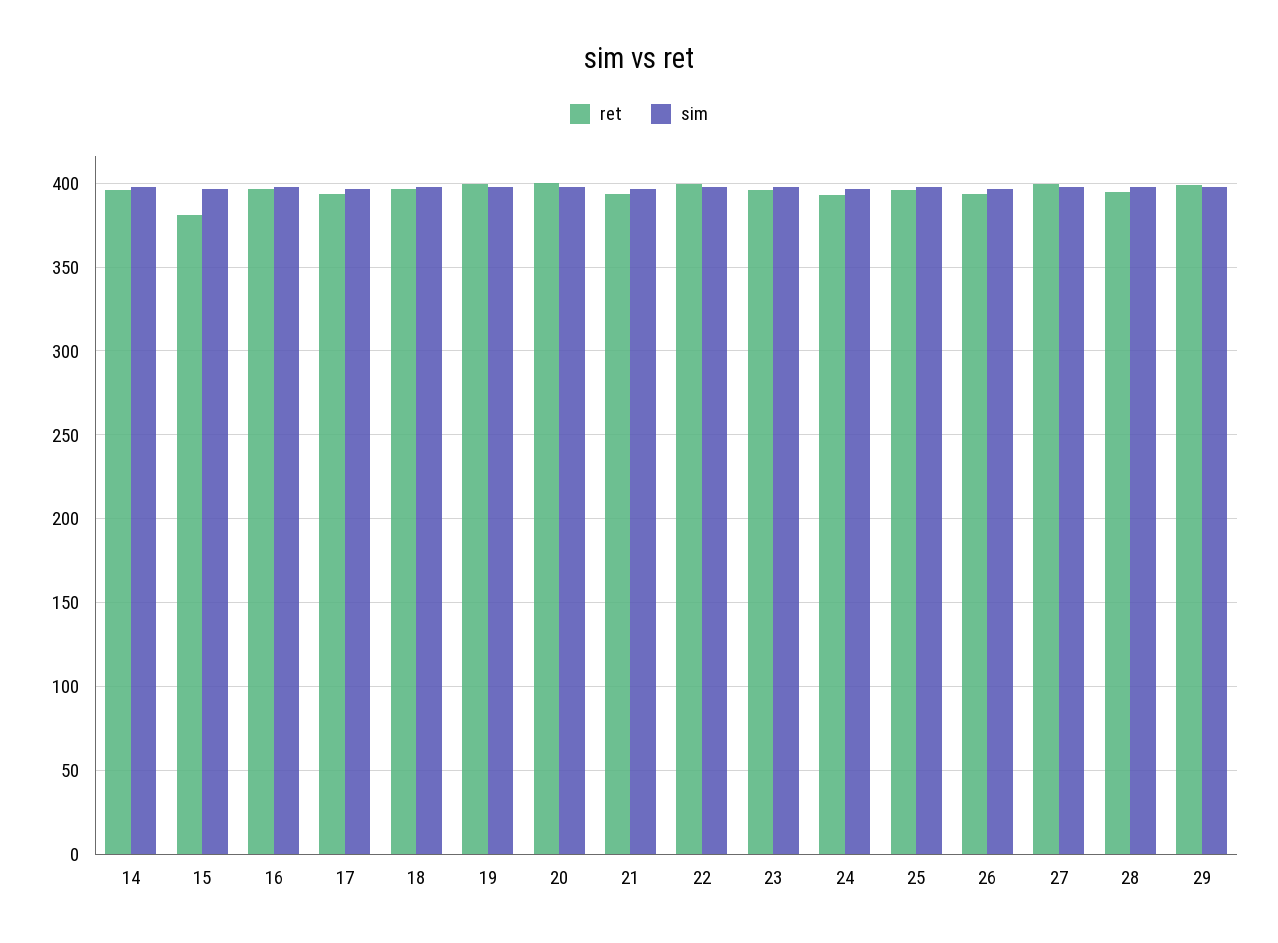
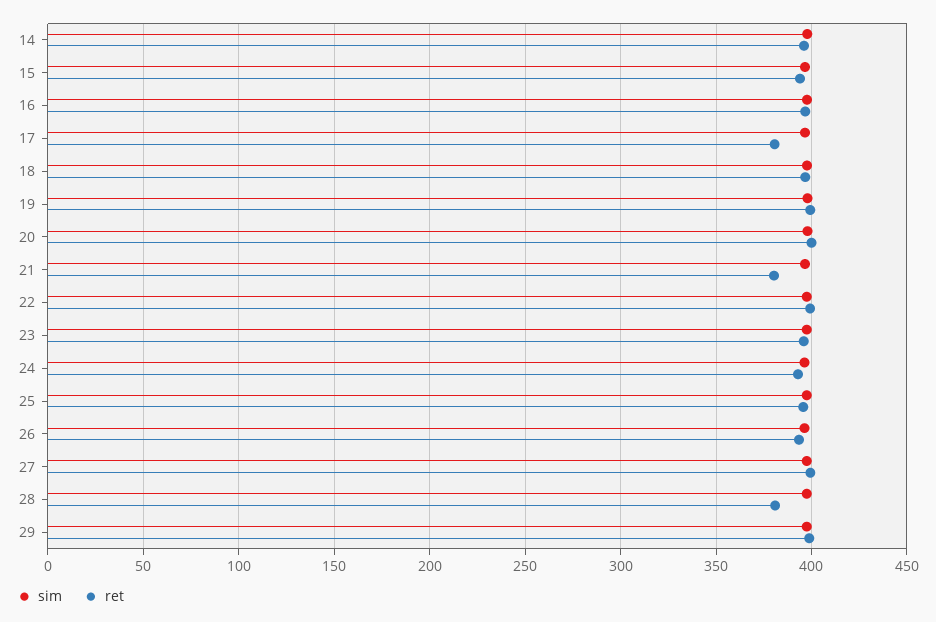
ret, 15: 380 -> 395
ret, 17: 395 -> 380
ret, 21: 395 -> 380
ret, 28: 395 -> 380

